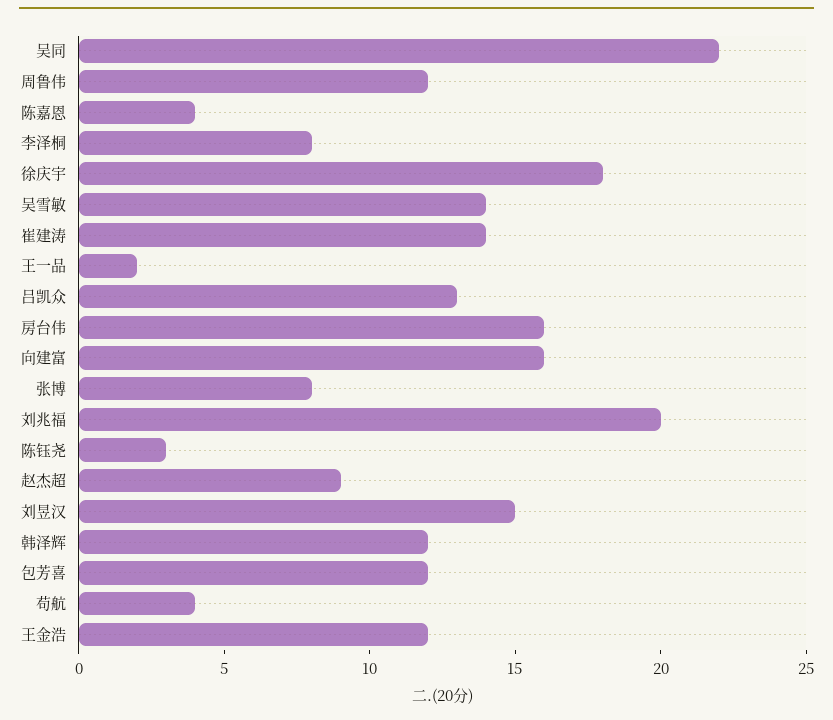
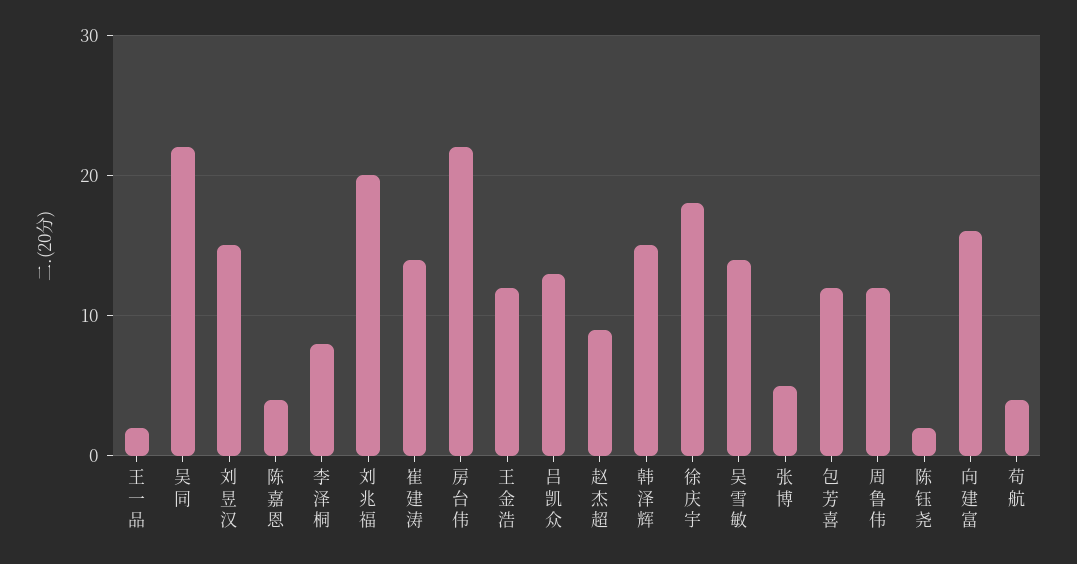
房台伟: 16 -> 22
张博: 8 -> 5
陈钰尧: 3 -> 2
韩泽辉: 12 -> 15

